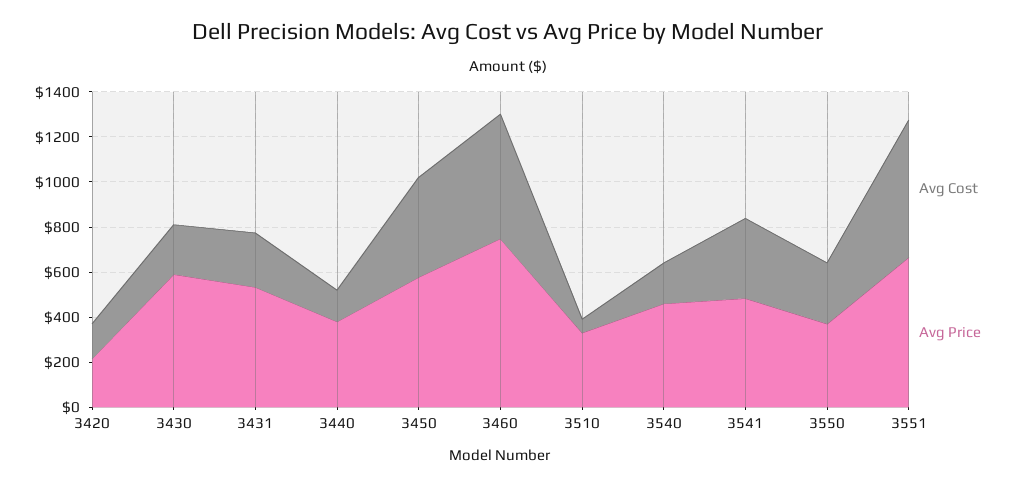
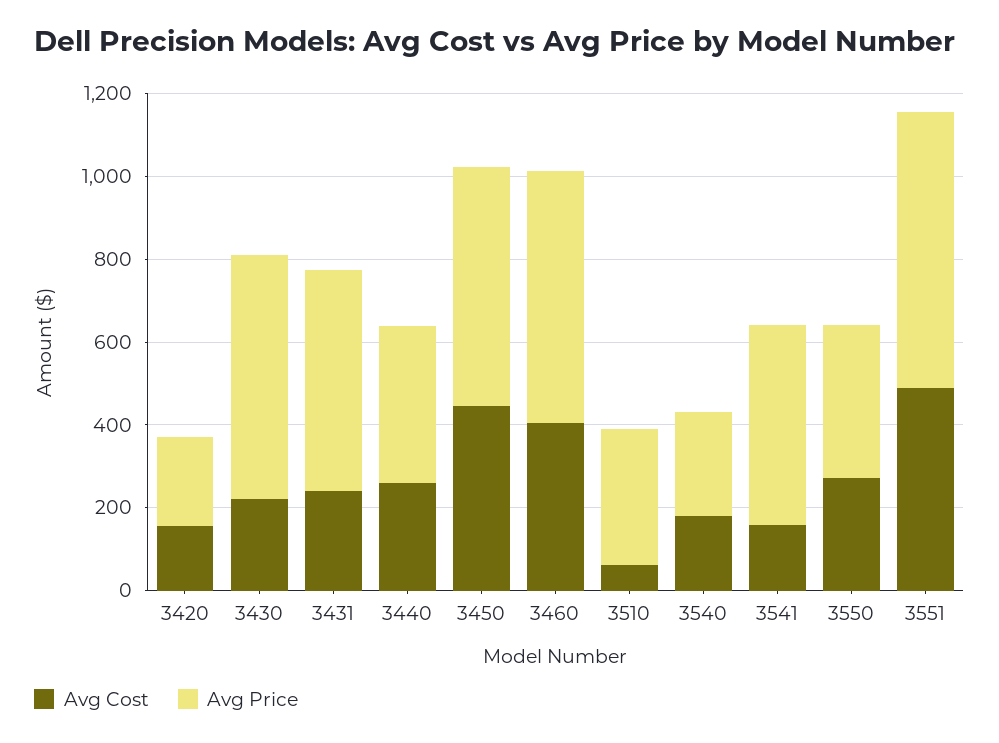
Avg Cost, 3440: 150 -> 250
Avg Cost, 3460: 550 -> 400
Avg Price, 3460: 750 -> 600
Avg Price, 3540: 450 -> 250
Avg Cost, 3541: 350 -> 150
Avg Cost, 3551: 600 -> 500

